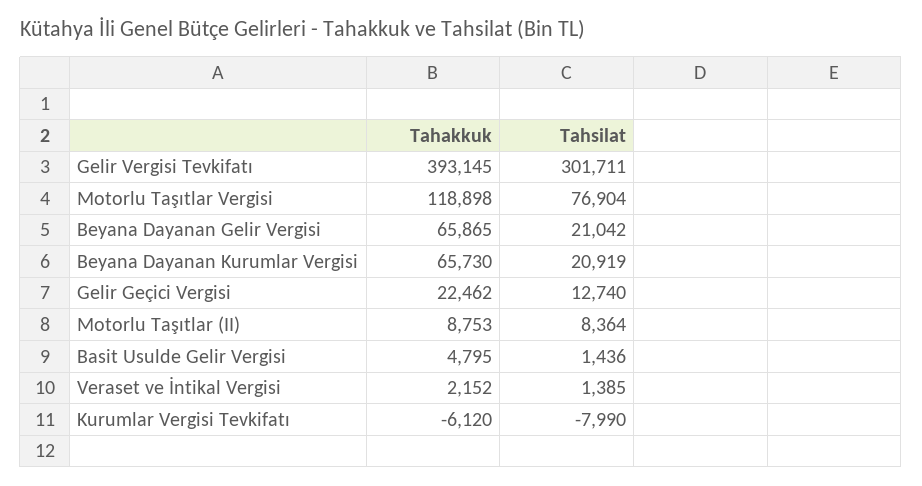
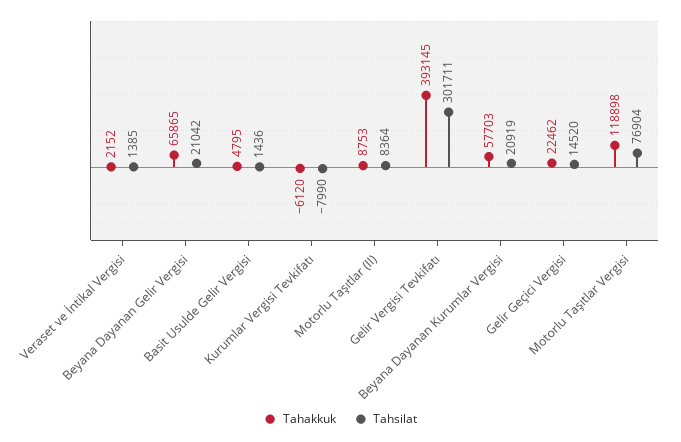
Tahakkuk, Beyana Dayanan Kurumlar Vergisi: 65730 -> 57703
Tahsilat, Gelir Geçici Vergisi: 12740 -> 14520

